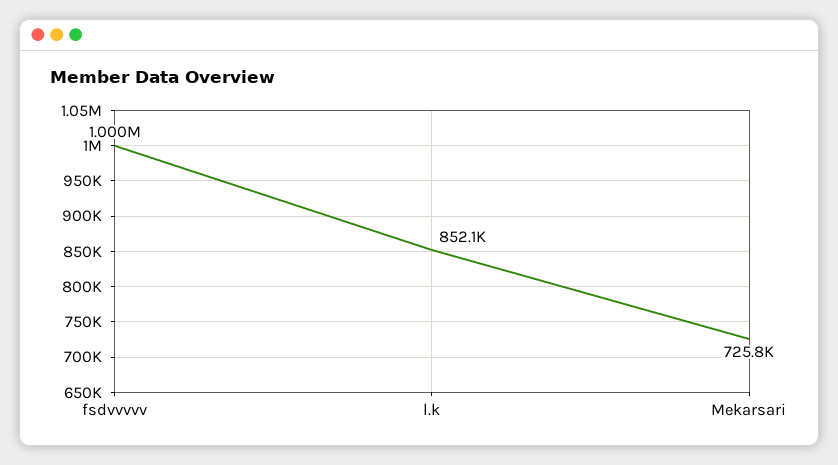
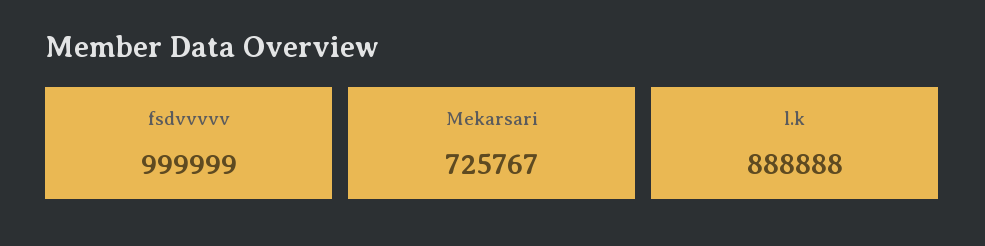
l.k: 852100 -> 888888

